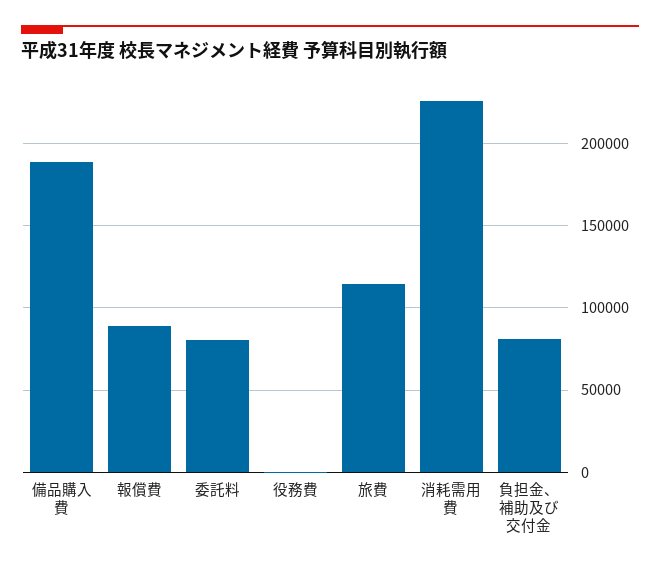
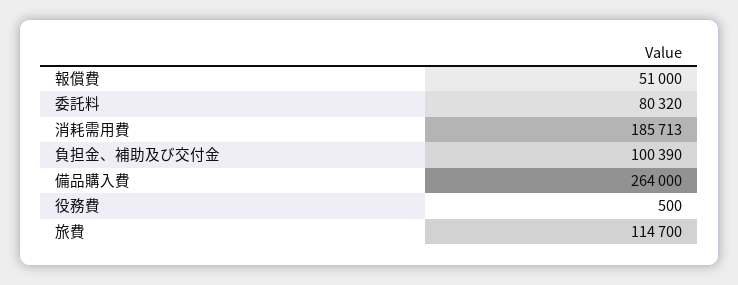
備品購入費: 190000 -> 264000
報償費: 90000 -> 51000
消耗需用費: 225000 -> 185713
負担金、補助及び交付金: 80000 -> 100390

